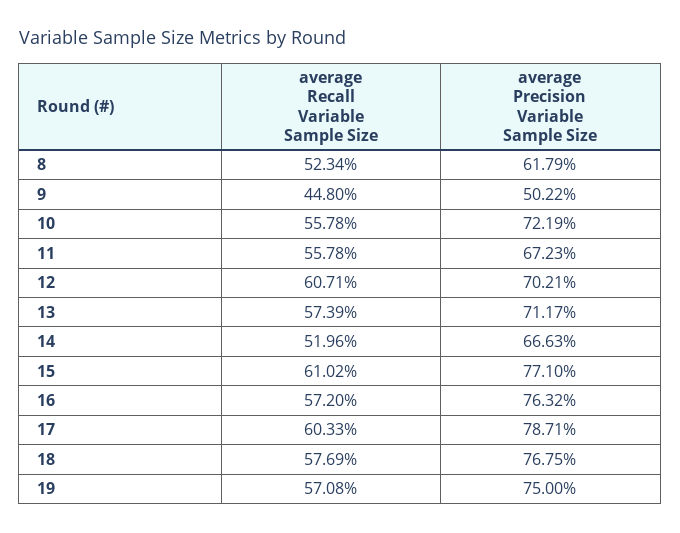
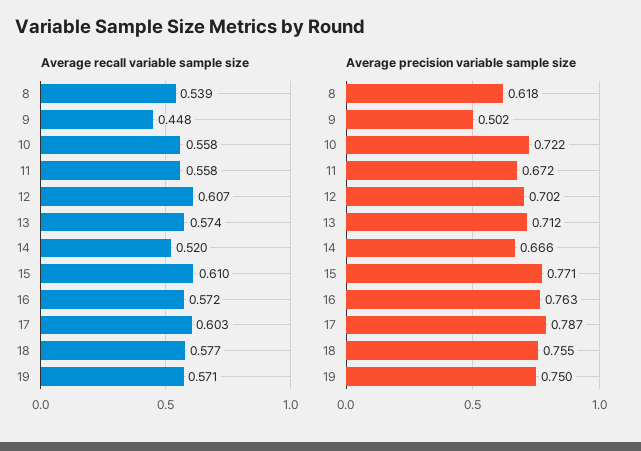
average Recall Variable Sample Size, 8: 0.5234 -> 0.539
average Precision Variable Sample Size, 18: 0.7675 -> 0.755

